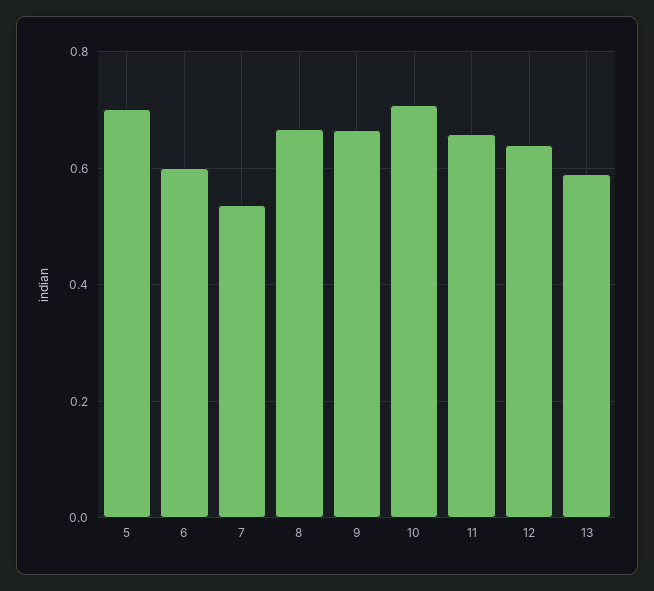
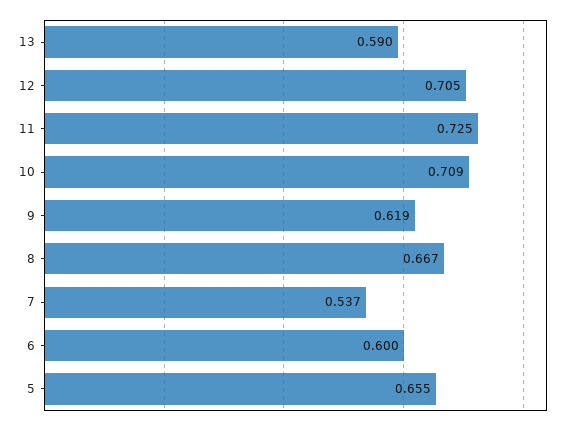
5: 0.7 -> 0.655
9: 0.66 -> 0.619
11: 0.66 -> 0.725
12: 0.64 -> 0.705

